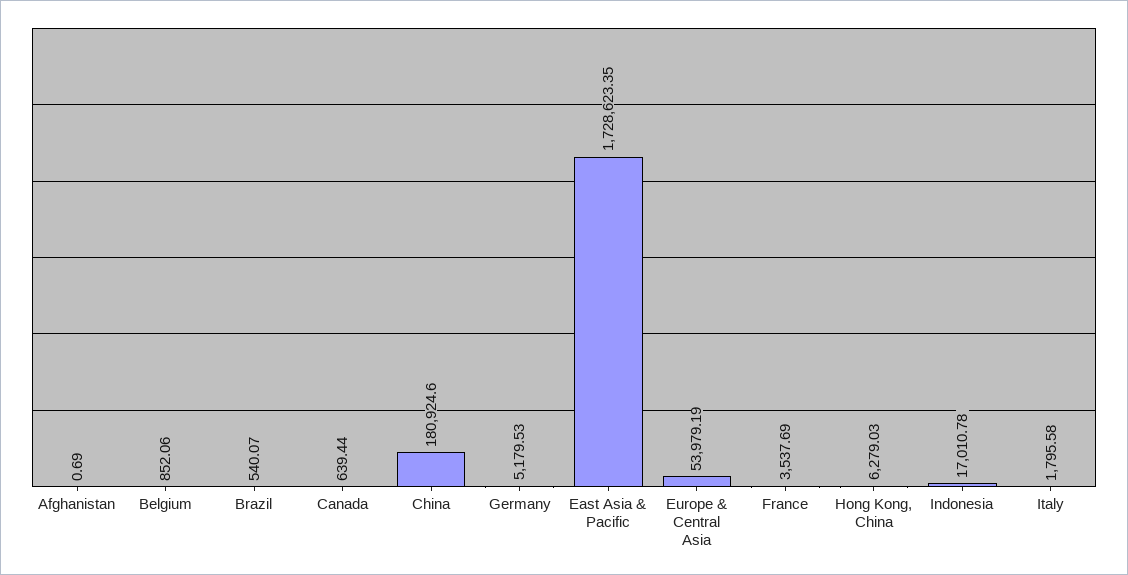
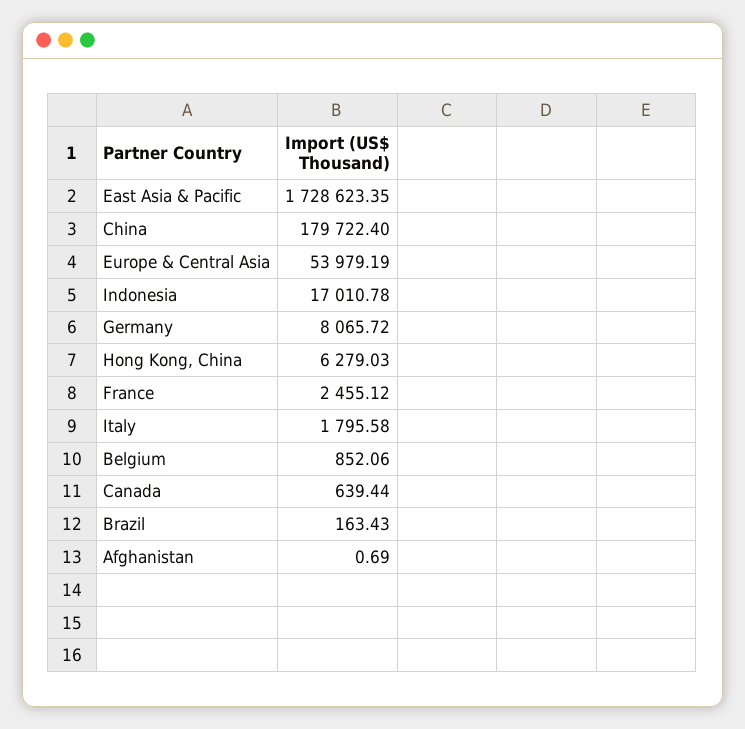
Brazil: 540.07 -> 163.43
China: 180924.6 -> 179722.4
Germany: 5179.53 -> 8065.72
France: 3537.69 -> 2455.12

